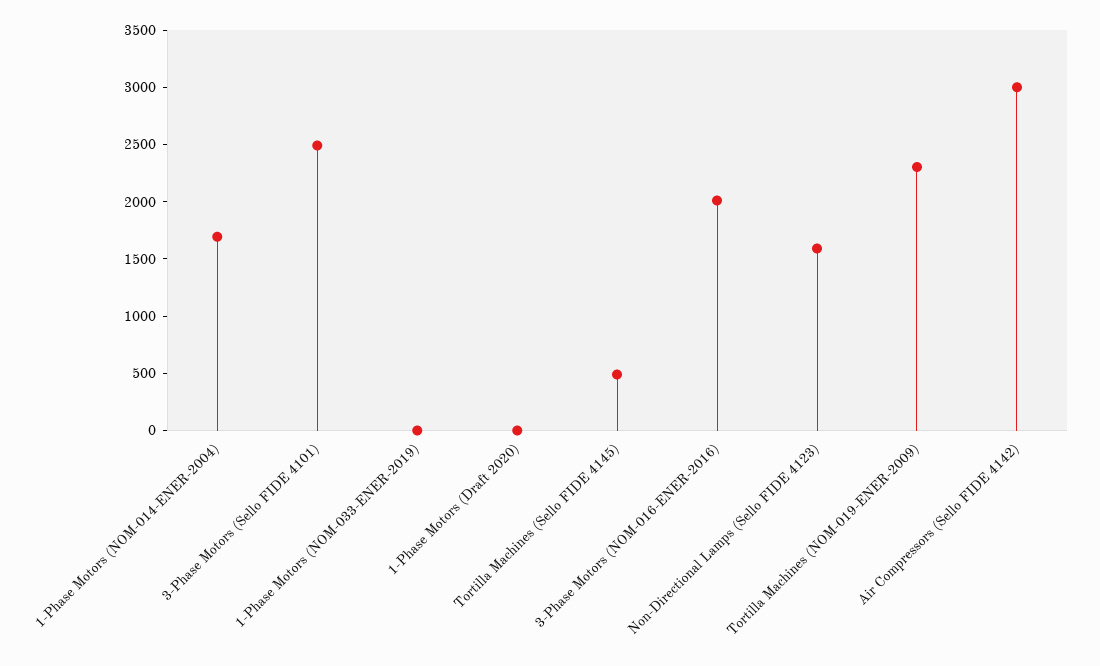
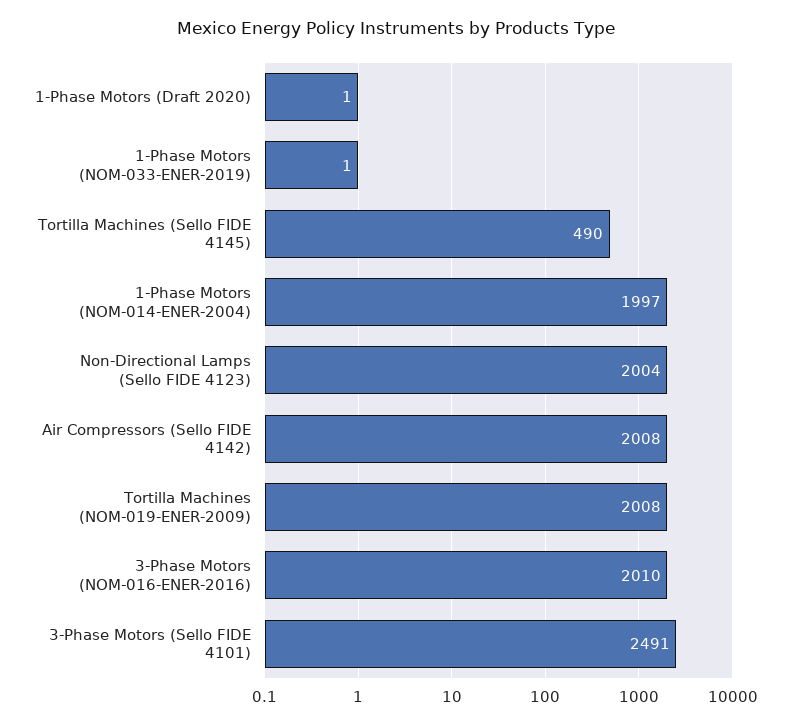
1-Phase Motors (NOM-014-ENER-2004): 1700 -> 1997
Non-Directional Lamps (Sello FIDE 4123): 1600 -> 2004
Tortilla Machines (NOM-019-ENER-2009): 2300 -> 2008
Air Compressors (Sello FIDE 4142): 3000 -> 2008

